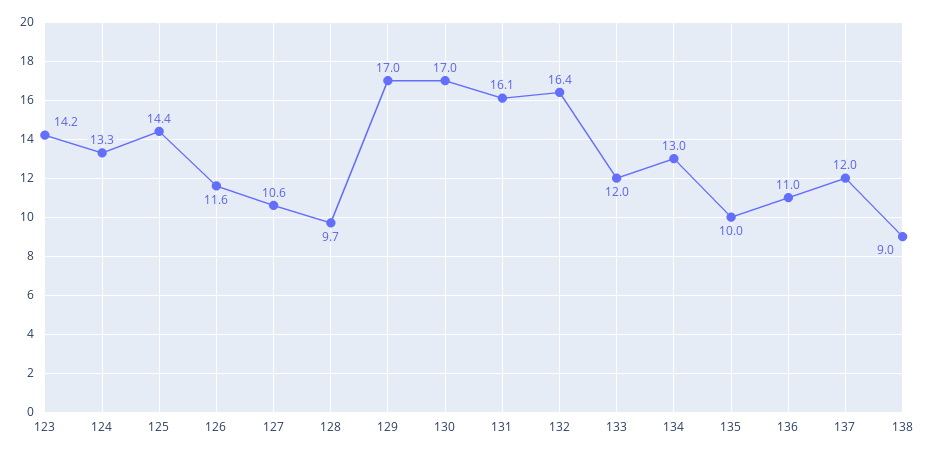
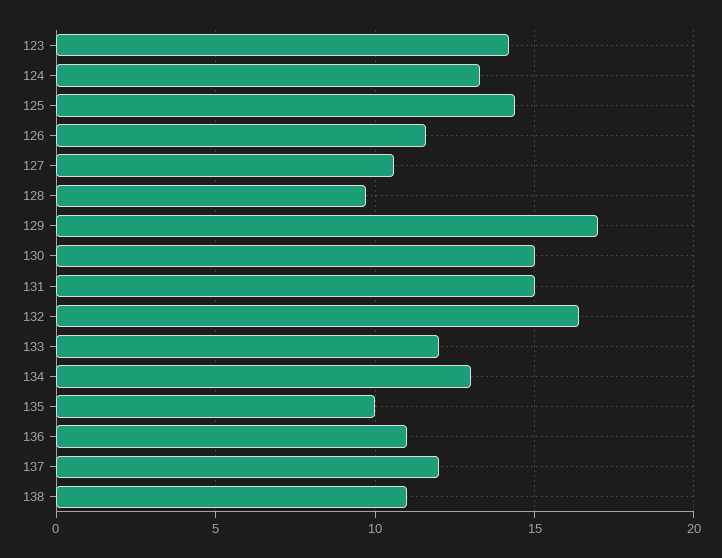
130: 17 -> 15
131: 16.1 -> 15
138: 9 -> 11

